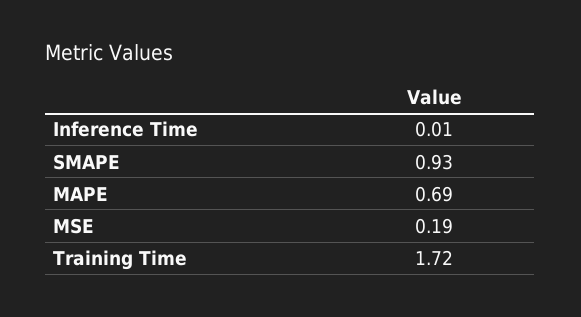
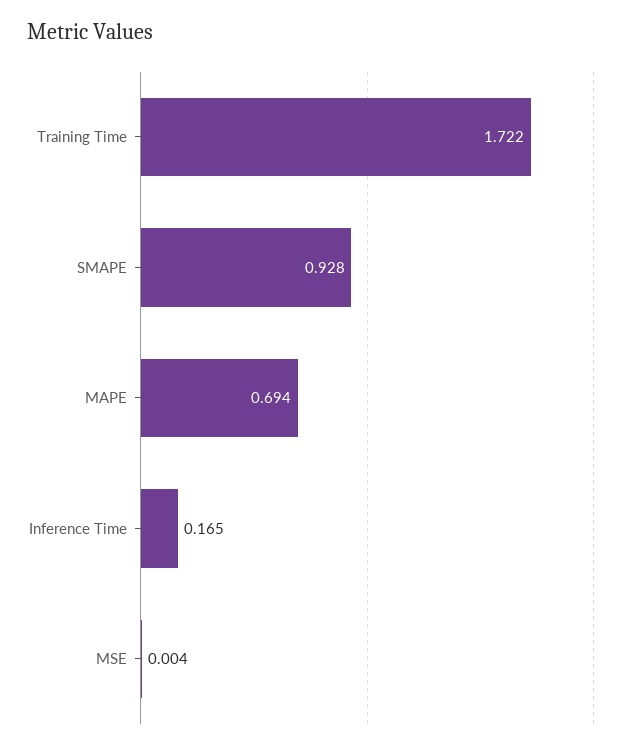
Inference Time: 0.01 -> 0.165
MSE: 0.19 -> 0.004

